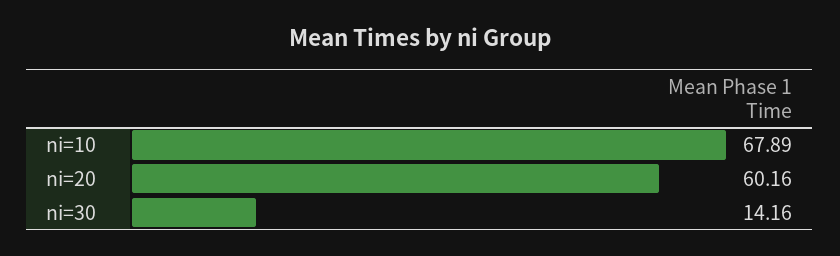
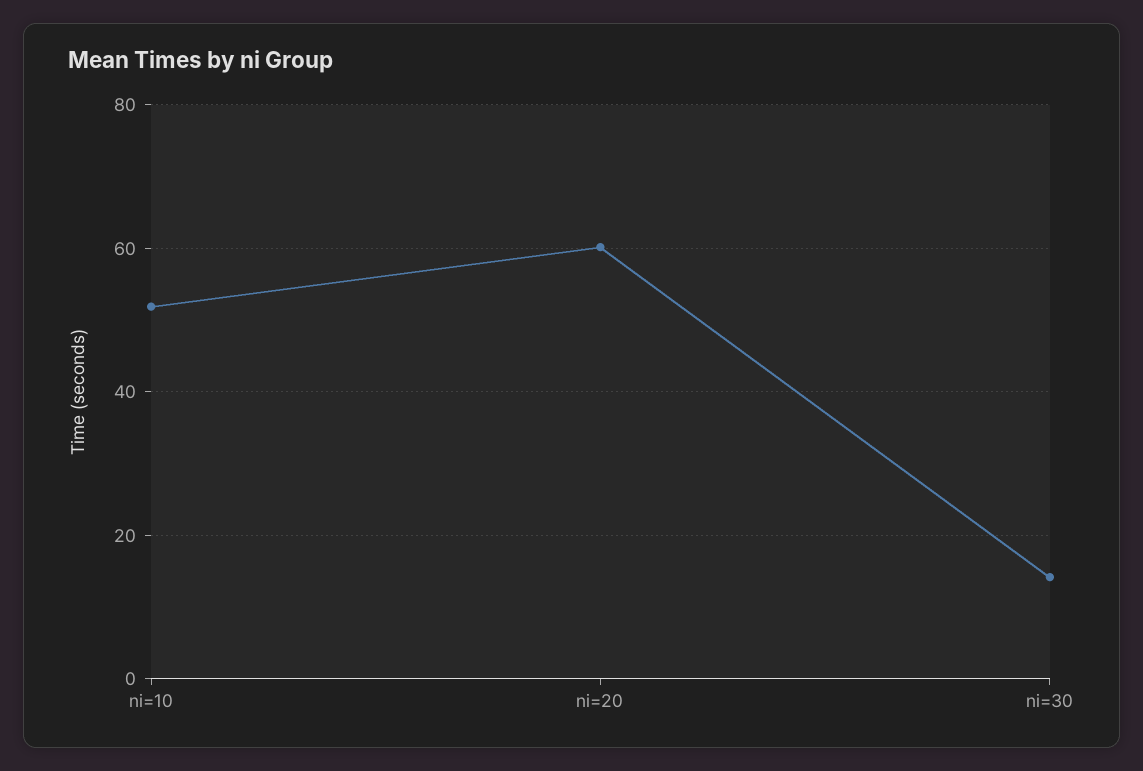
ni=10: 67.89 -> 52

